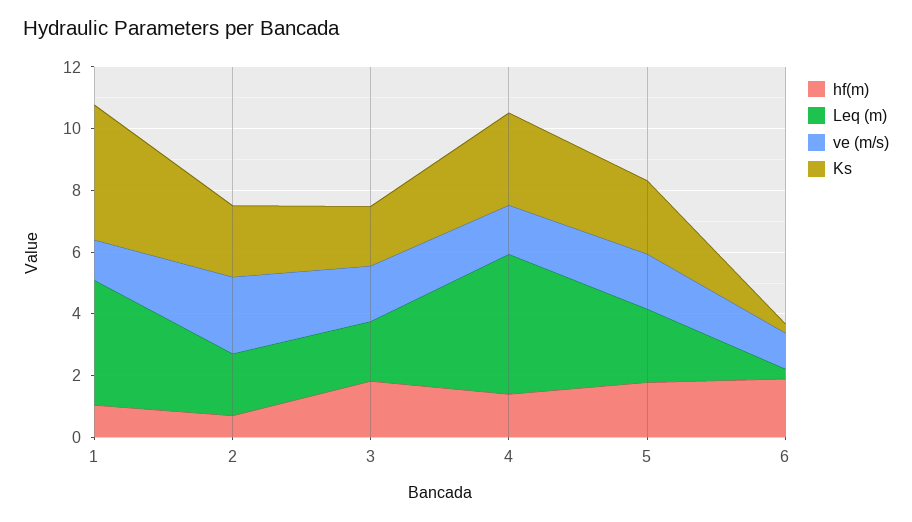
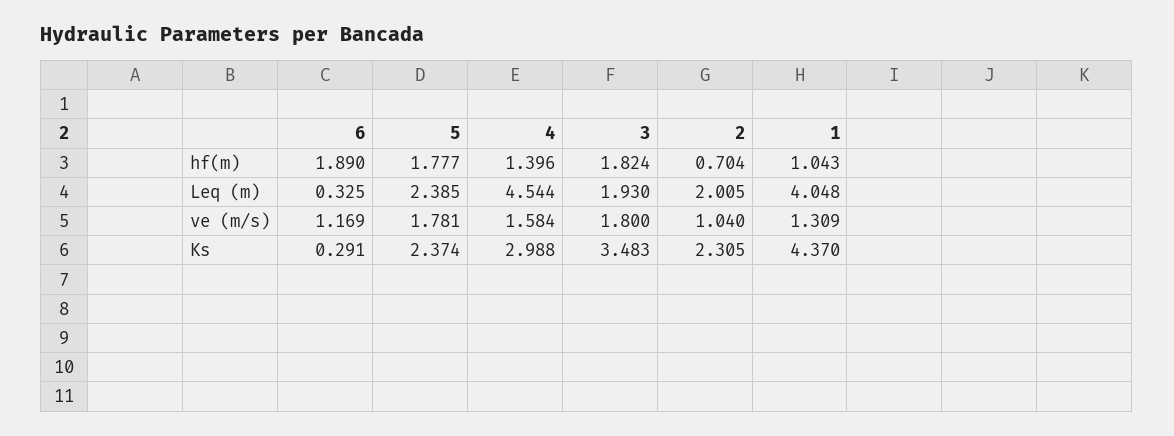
ve (m/s), 2: 2.5 -> 1.04
Ks, 3: 2 -> 3.483

